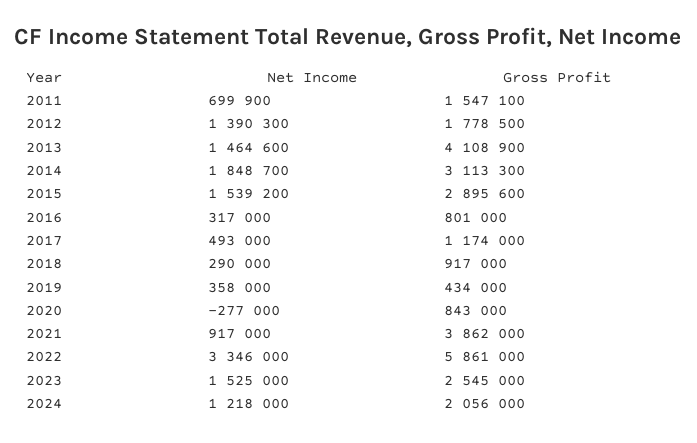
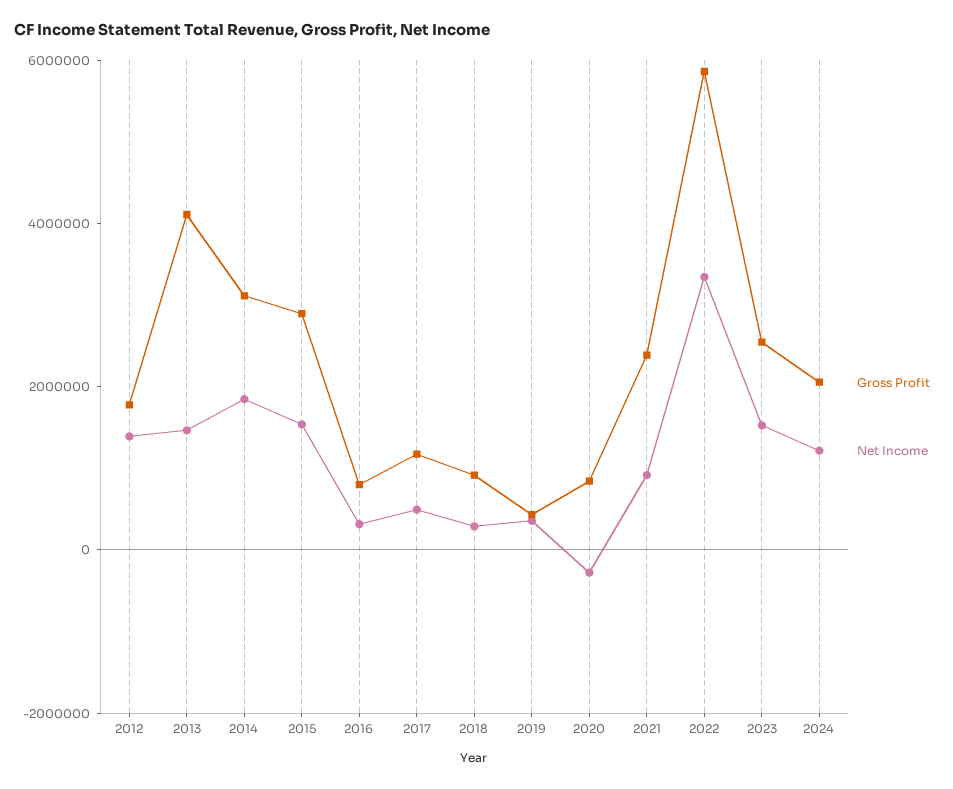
Net Income, 2011: 699900 -> none
Gross Profit, 2011: 1547100 -> none
Gross Profit, 2021: 3862000 -> 2500000

